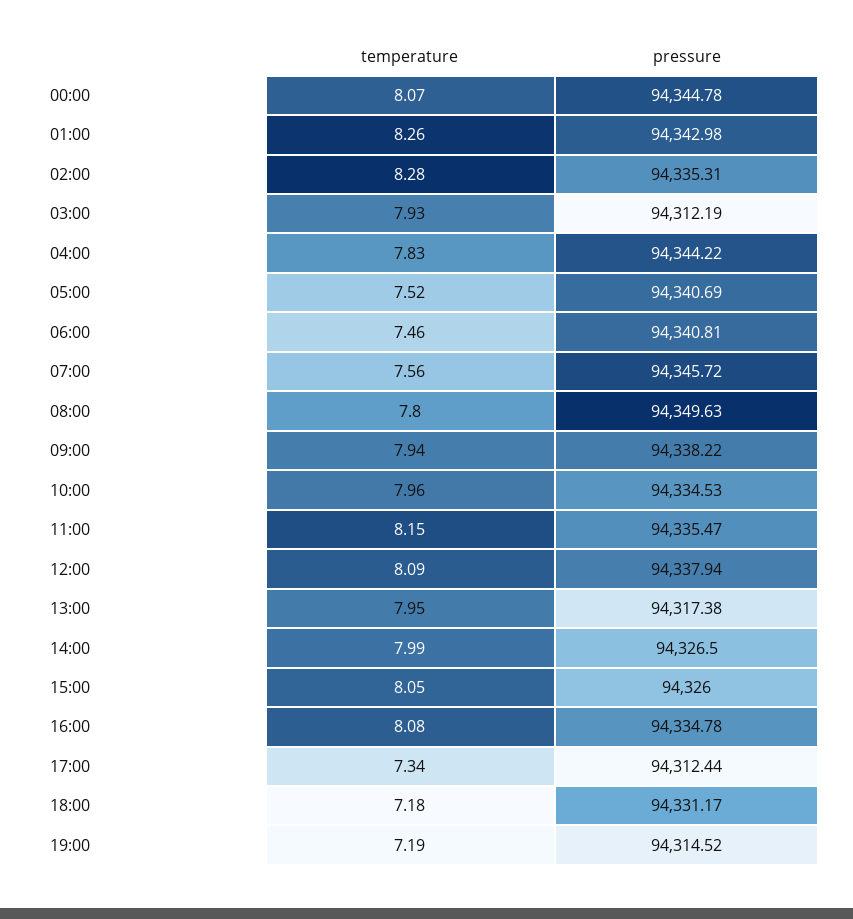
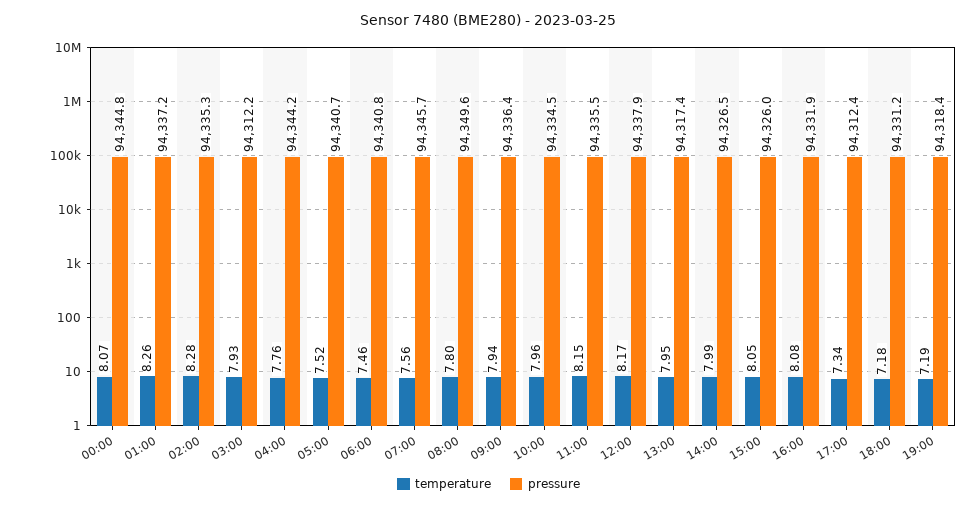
pressure, 01:00: 94342.98 -> 94337.2
temperature, 04:00: 7.83 -> 7.76
pressure, 09:00: 94338.22 -> 94336.4
temperature, 12:00: 8.09 -> 8.17
pressure, 16:00: 94334.78 -> 94331.9
pressure, 19:00: 94314.52 -> 94318.4

